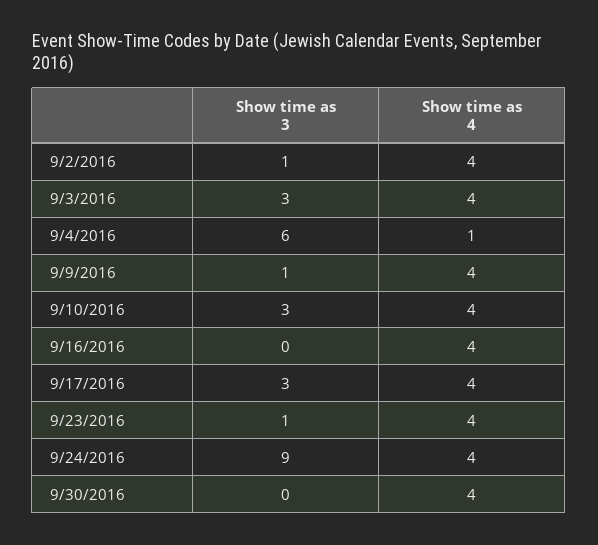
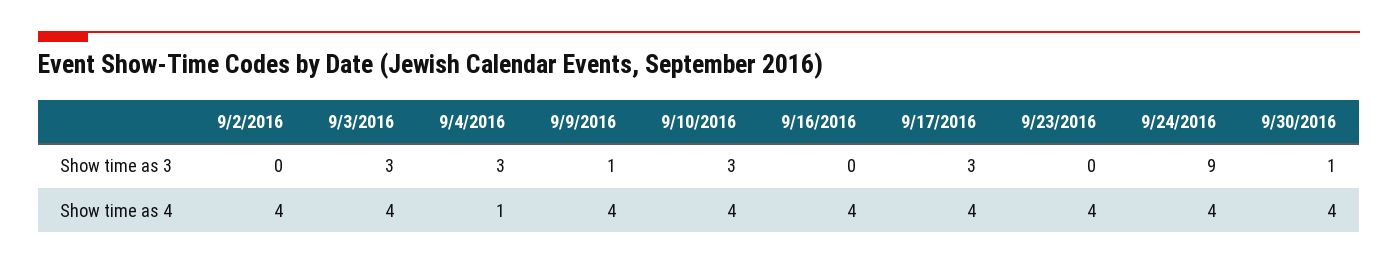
Show time as 3, 9/2/2016: 1 -> 0
Show time as 3, 9/4/2016: 6 -> 3
Show time as 3, 9/23/2016: 1 -> 0
Show time as 3, 9/30/2016: 0 -> 1

